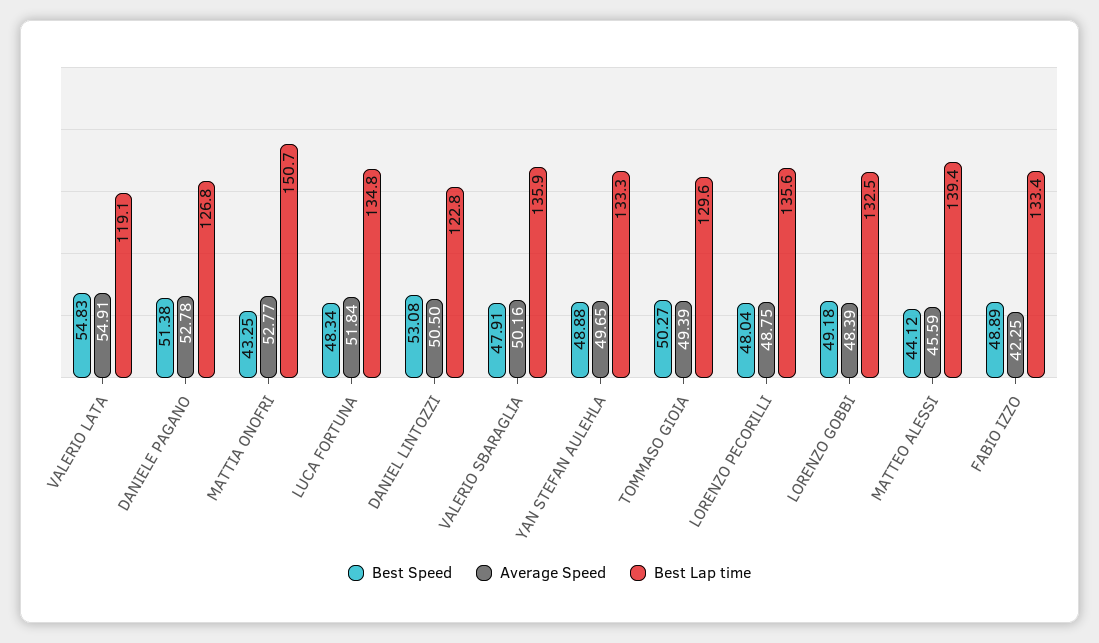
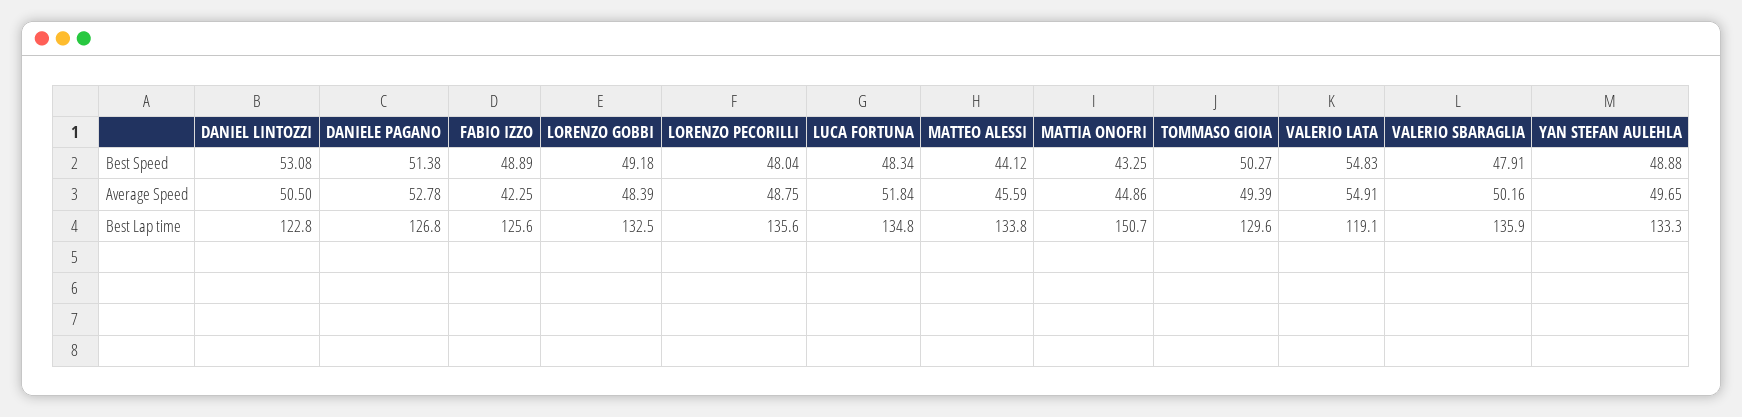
Average Speed, MATTIA ONOFRI: 52.77 -> 44.86
Best Lap time, MATTEO ALESSI: 139.4 -> 133.8
Best Lap time, FABIO IZZO: 133.4 -> 125.6

